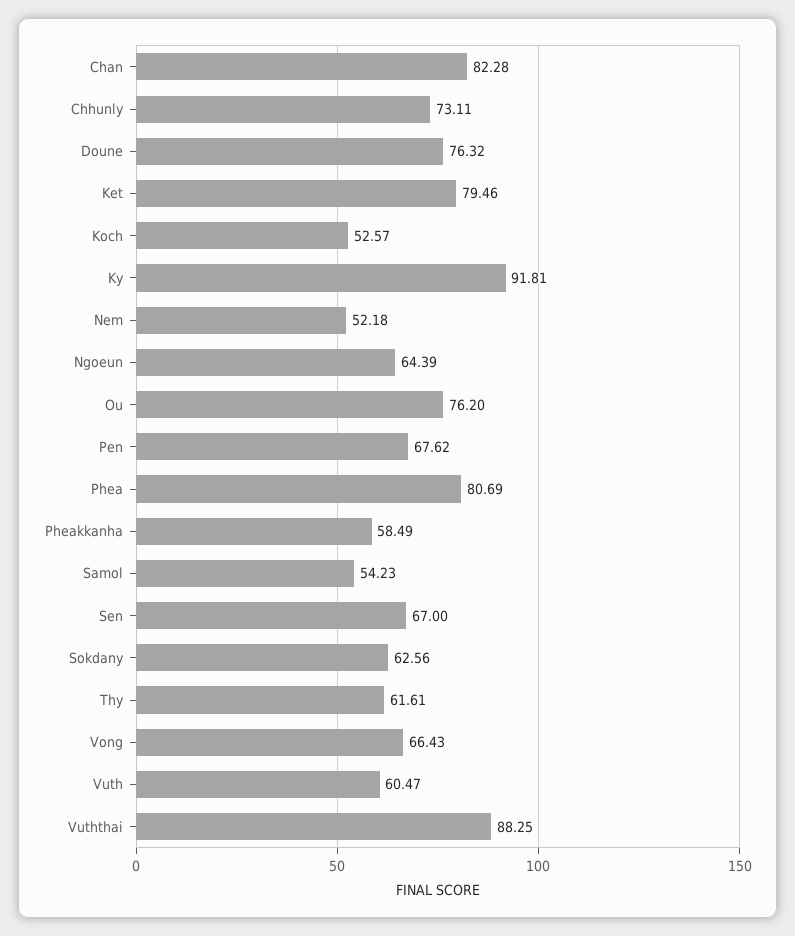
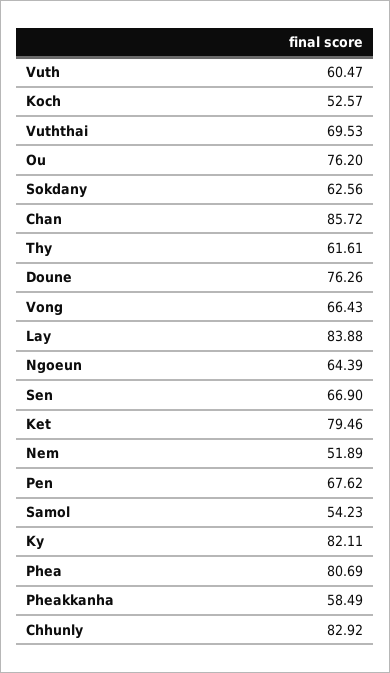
Chan: 82.28 -> 85.72
Chhunly: 73.11 -> 82.92
Doune: 76.32 -> 76.26
Ky: 91.81 -> 82.11
Nem: 52.18 -> 51.89
Sen: 67 -> 66.9
Vuththai: 88.25 -> 69.53
Lay: none -> 83.88

